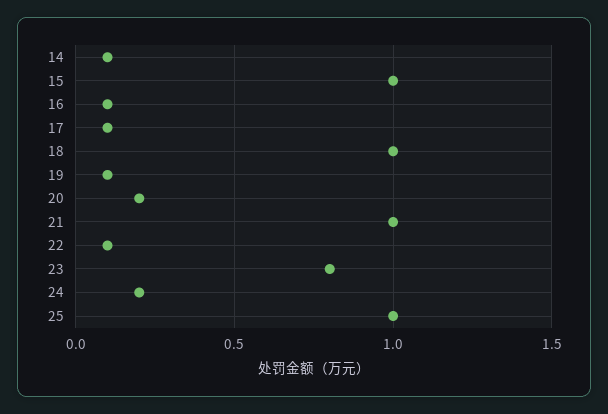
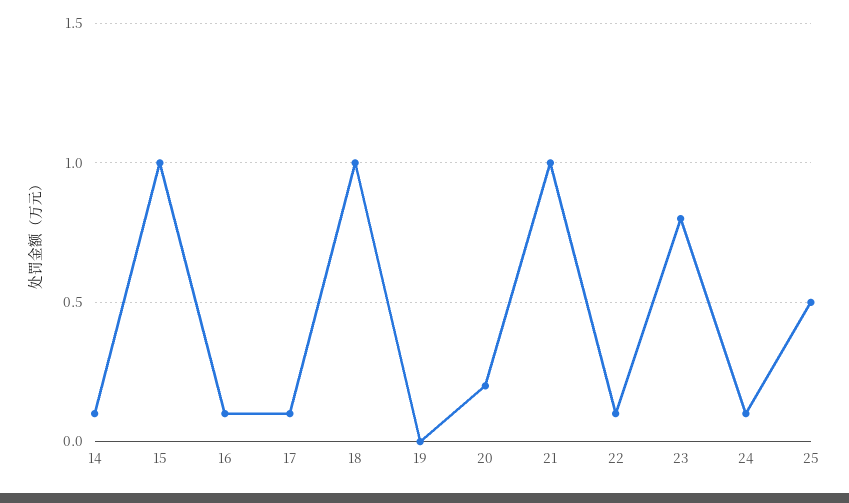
19: 0.1 -> 0
24: 0.2 -> 0.1
25: 1 -> 0.5

